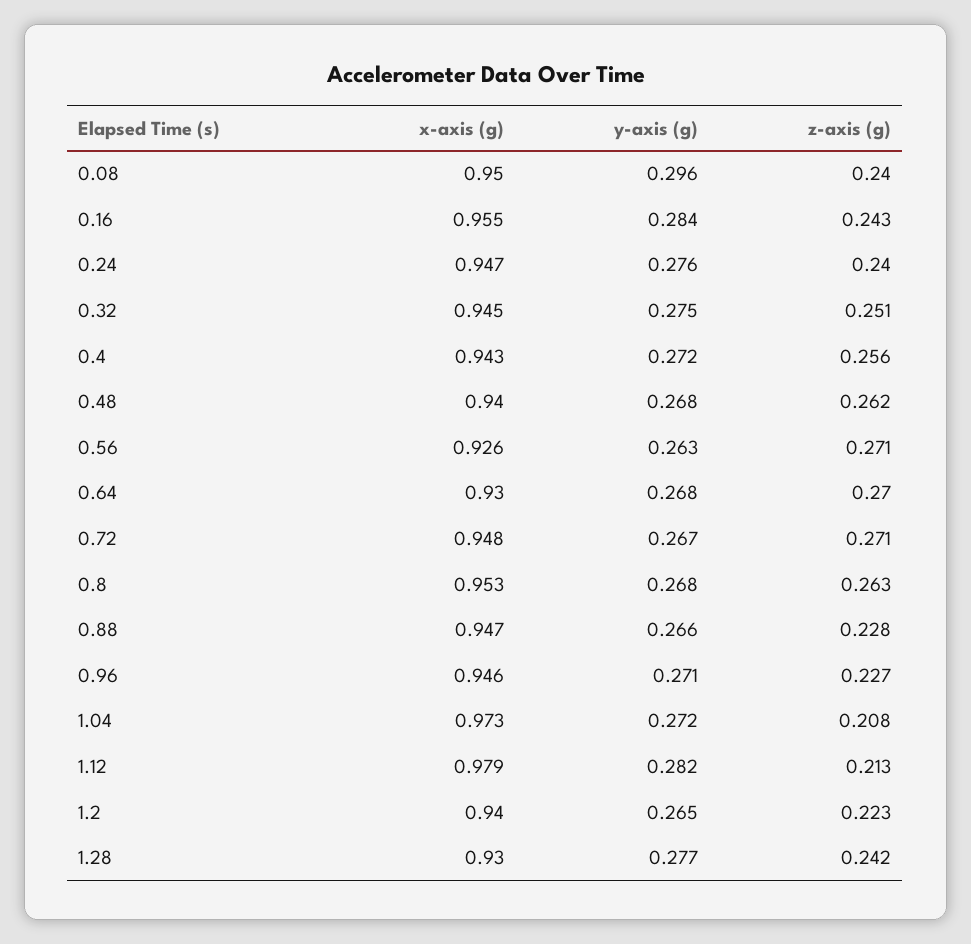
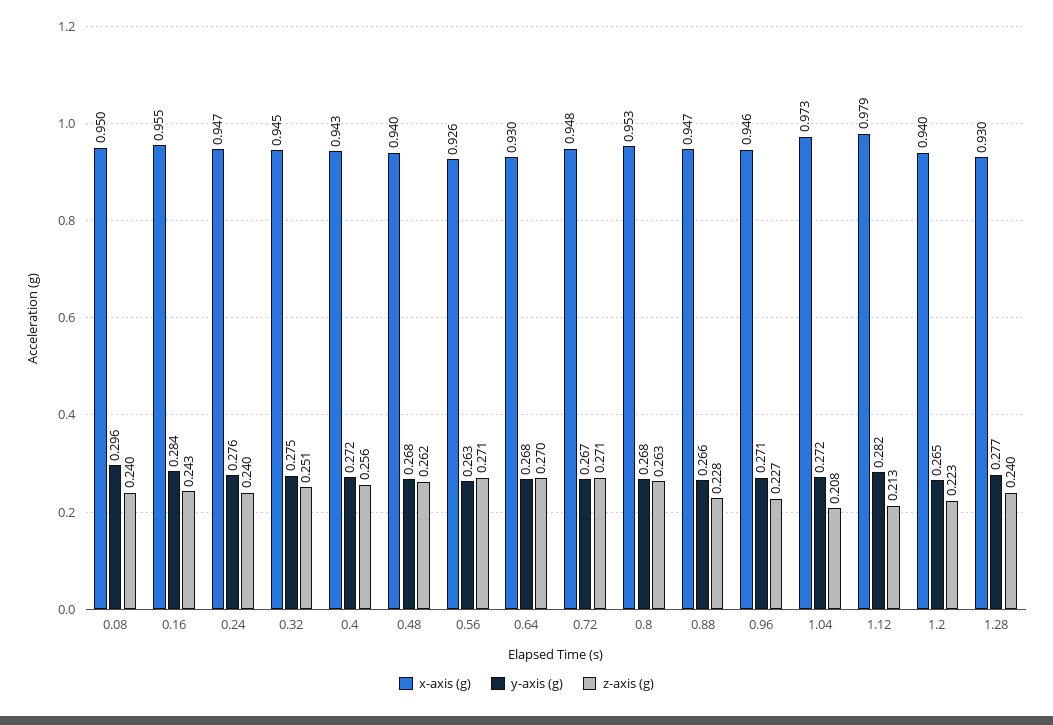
z-axis (g), 1.28: 0.242 -> 0.24

